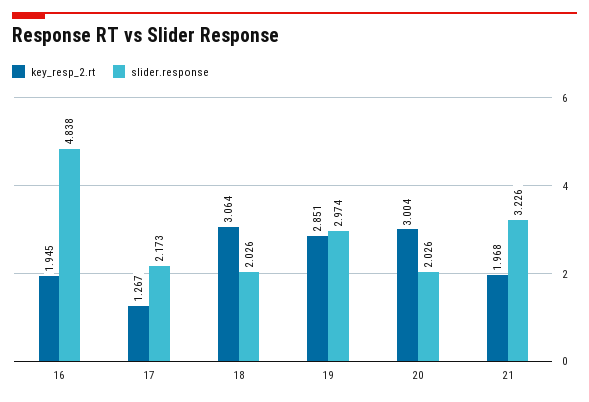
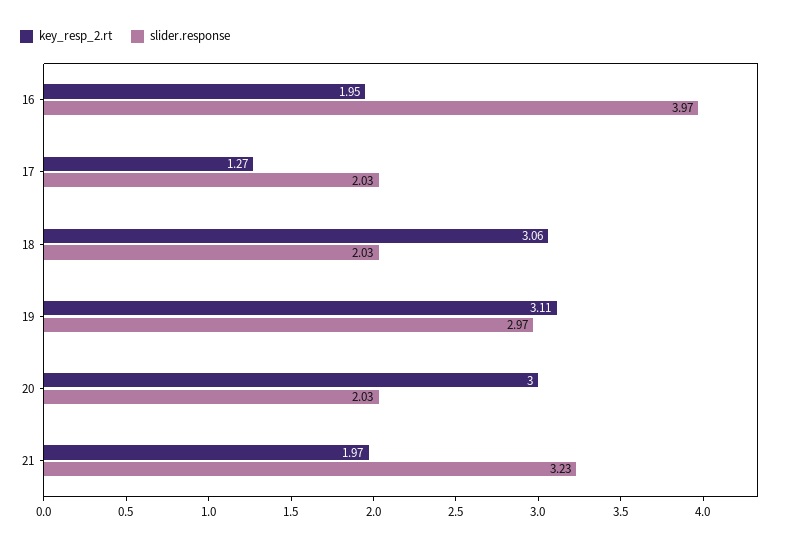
slider.response, 16: 4.838 -> 3.97
slider.response, 17: 2.173 -> 2.03
key_resp_2.rt, 19: 2.851 -> 3.11

